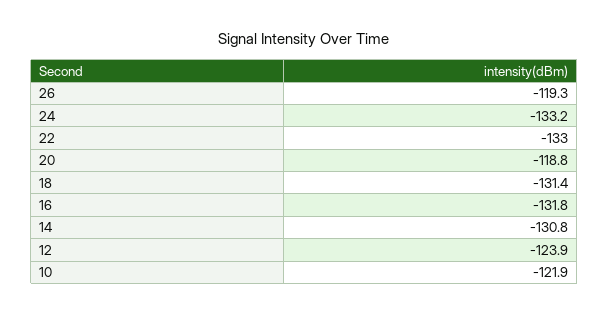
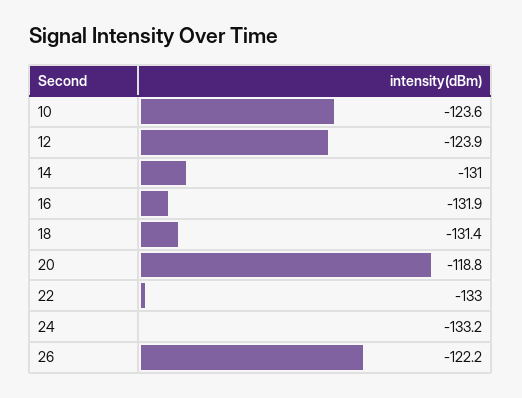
26: -119.3 -> -122.2
16: -131.8 -> -131.9
14: -130.8 -> -131
10: -121.9 -> -123.6

